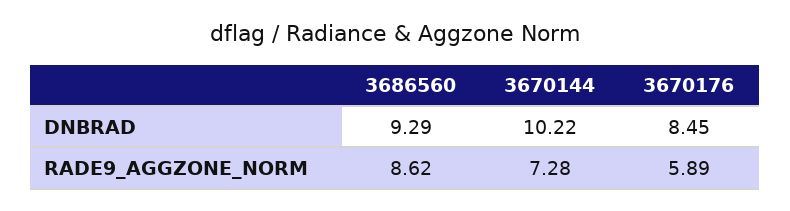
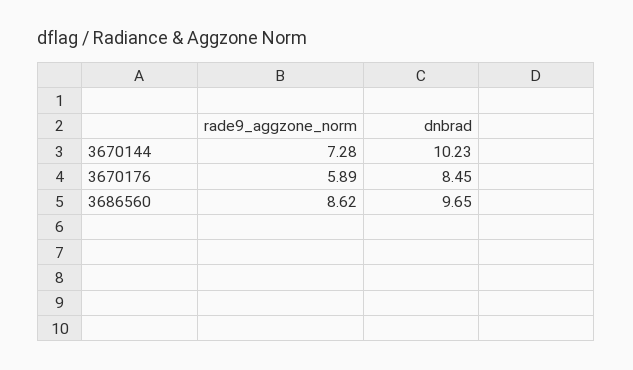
3686560, DNBRAD: 9.29 -> 9.65
3670144, DNBRAD: 10.22 -> 10.23

